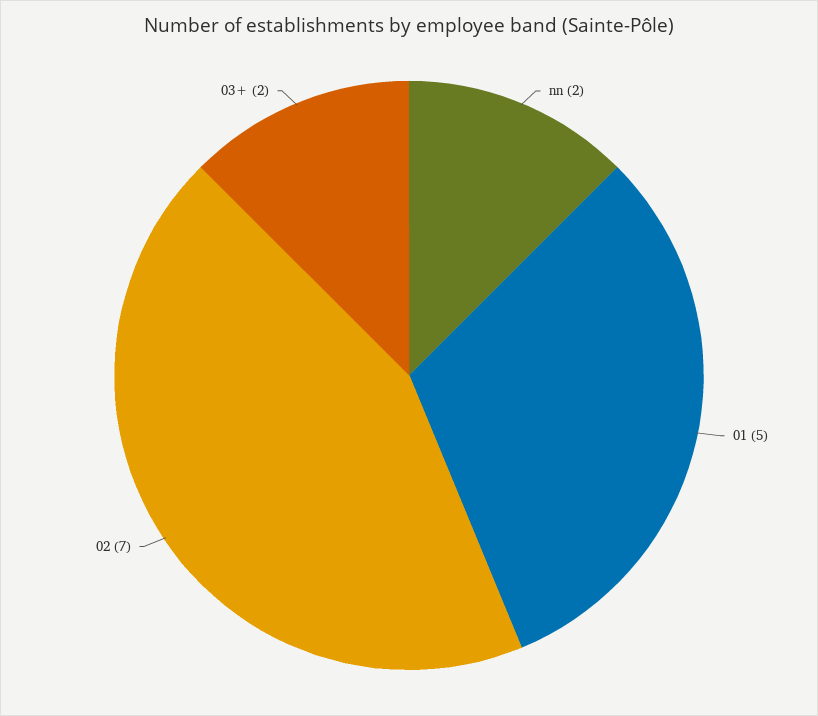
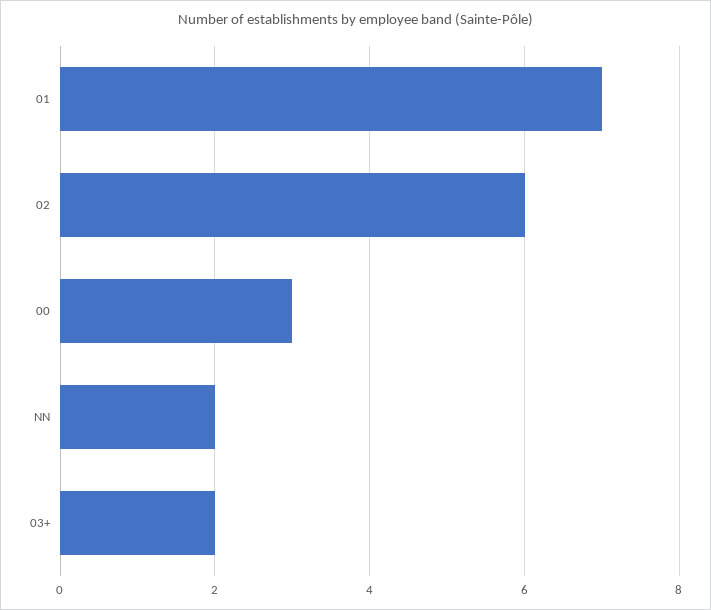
01: 5 -> 7
02: 7 -> 6
00: none -> 3

